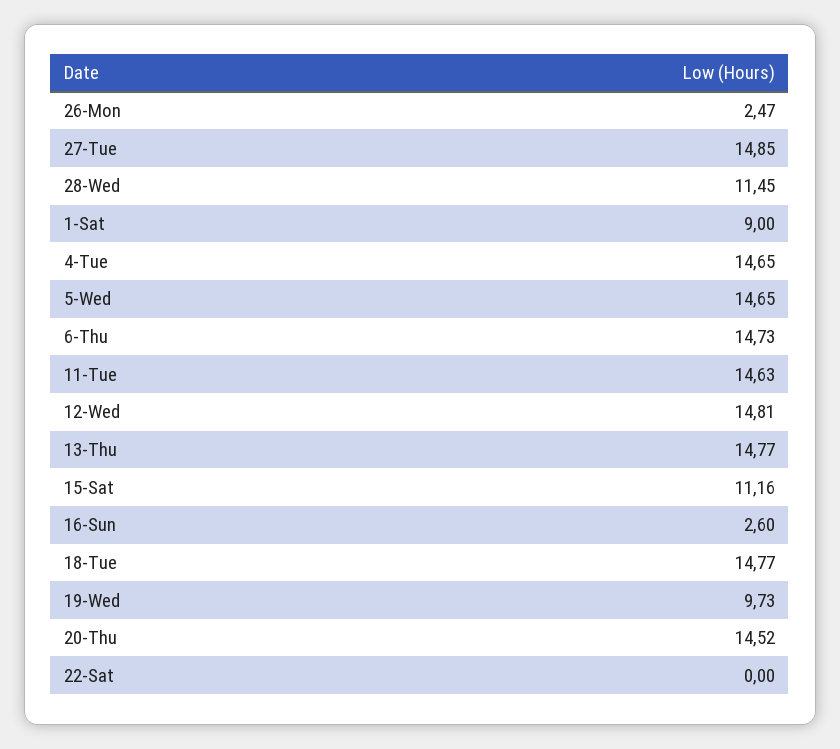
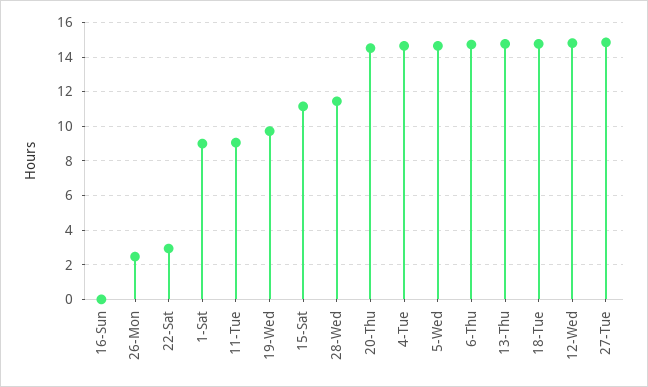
11-Tue: 14.63 -> 9
16-Sun: 2.6 -> 0
22-Sat: 0 -> 3

